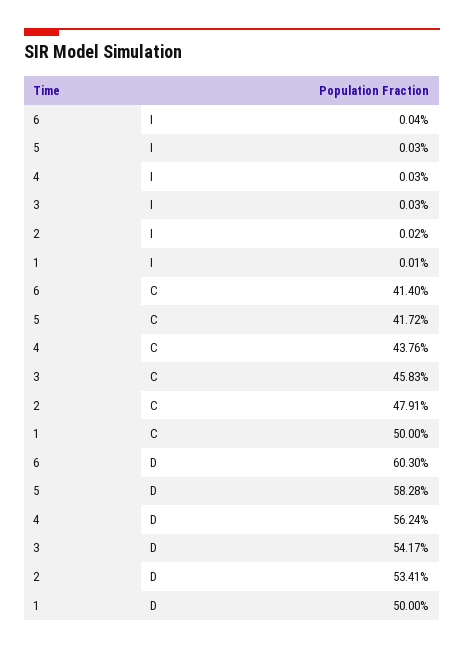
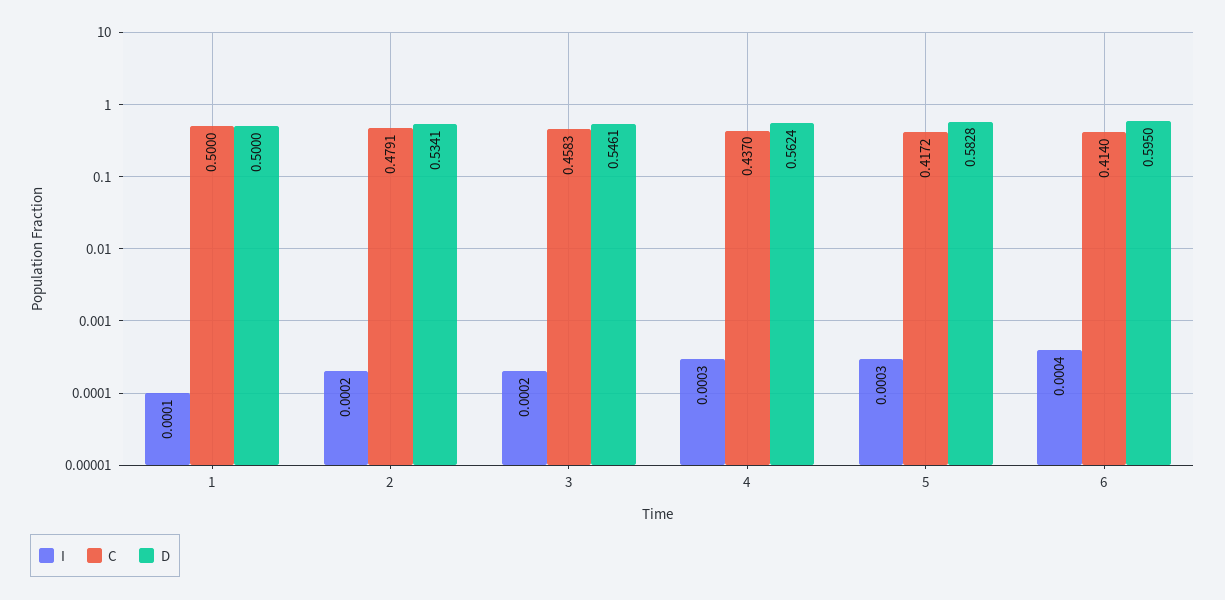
I, 3: 0.0003 -> 0.0002
C, 4: 0.4376 -> 0.437
D, 6: 0.603 -> 0.595
D, 3: 0.5417 -> 0.5461

